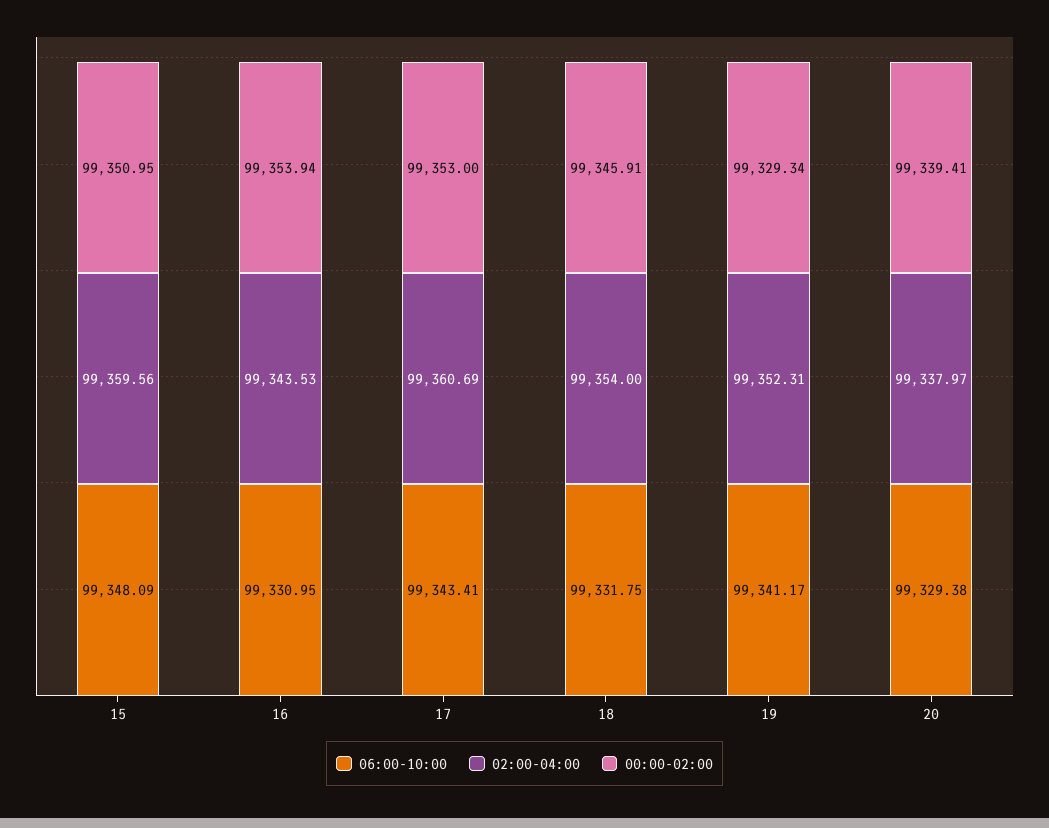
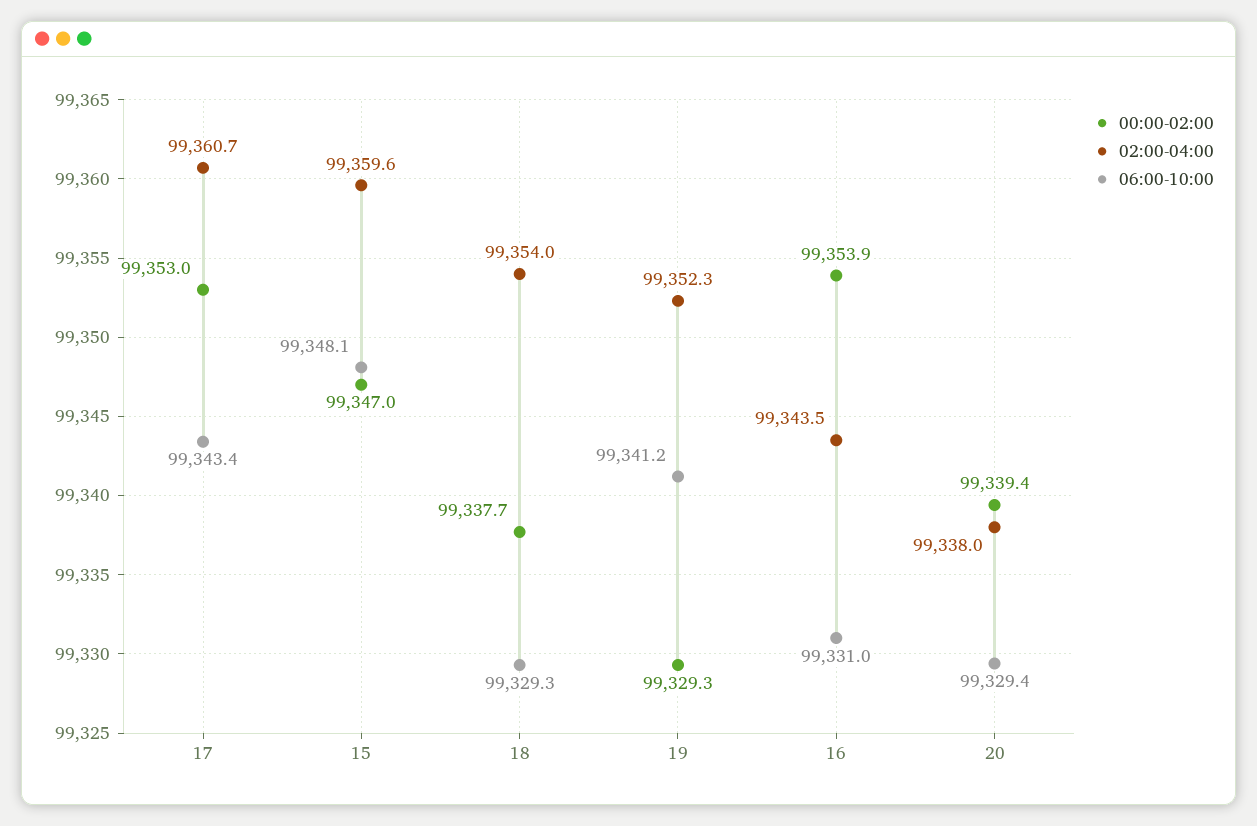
00:00-02:00, 15: 99350.95 -> 99347
06:00-10:00, 18: 99331.75 -> 99329.3
00:00-02:00, 18: 99345.91 -> 99337.7

